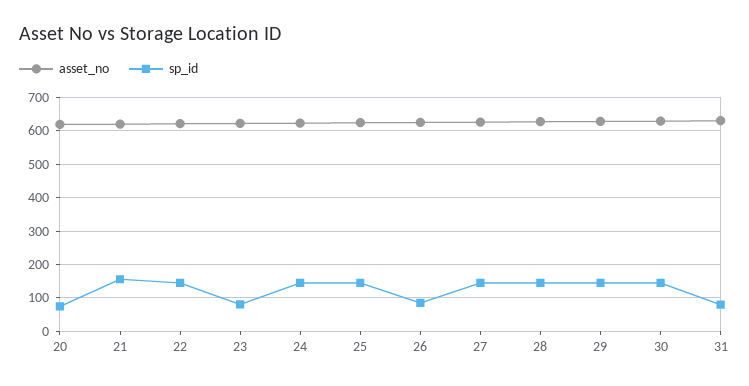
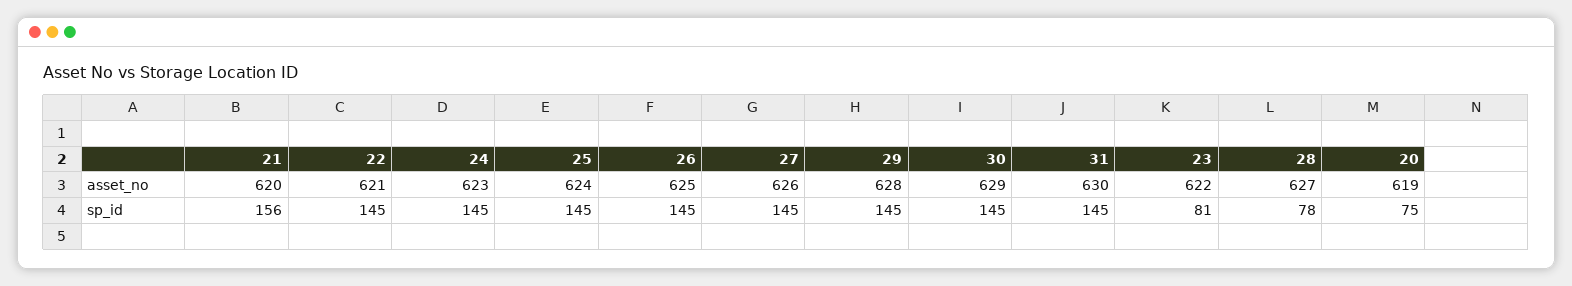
sp_id, 26: 80 -> 145
sp_id, 28: 140 -> 78
sp_id, 31: 80 -> 145

